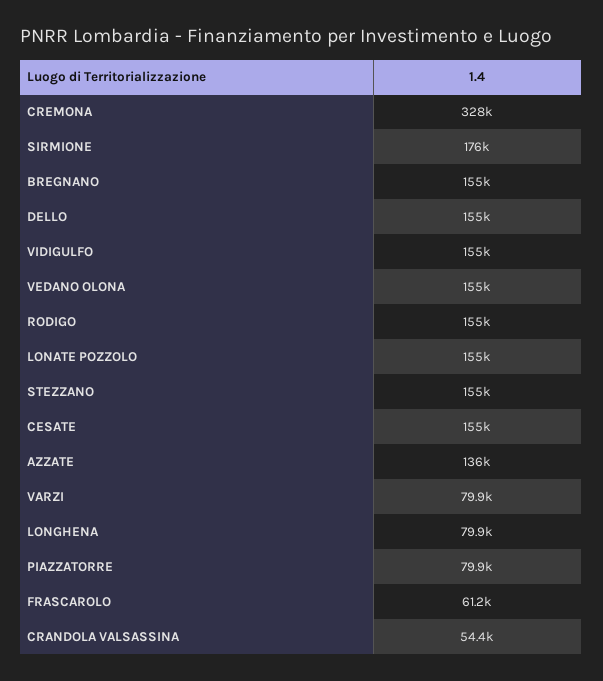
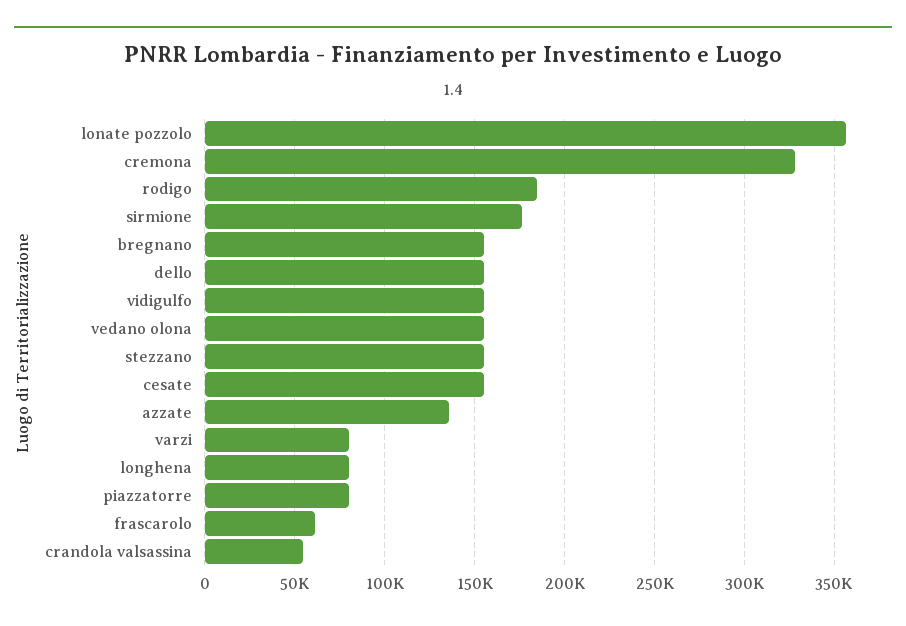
RODIGO: 155000 -> 185000
LONATE POZZOLO: 155000 -> 355000

